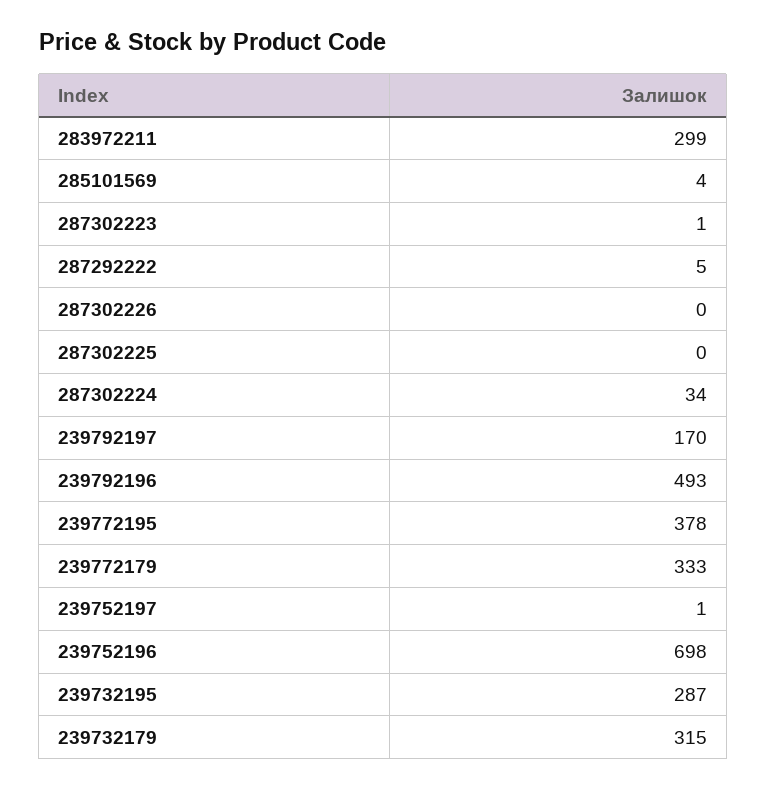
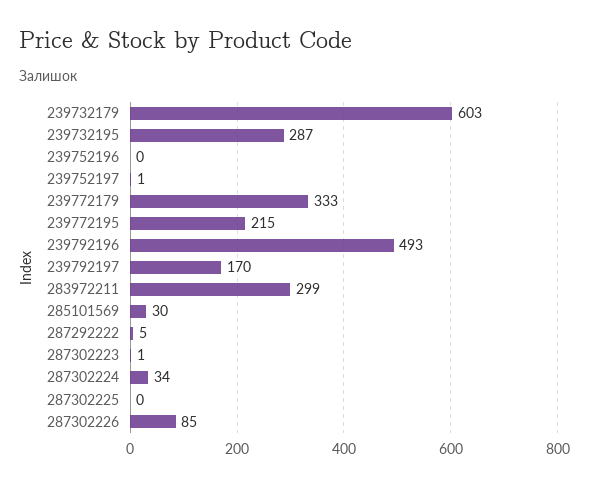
285101569: 4 -> 30
287302226: 0 -> 85
239772195: 378 -> 215
239752196: 698 -> 0
239732179: 315 -> 603

